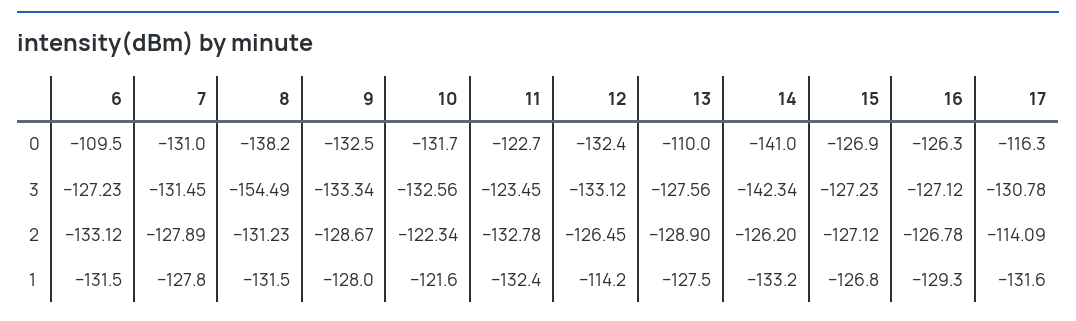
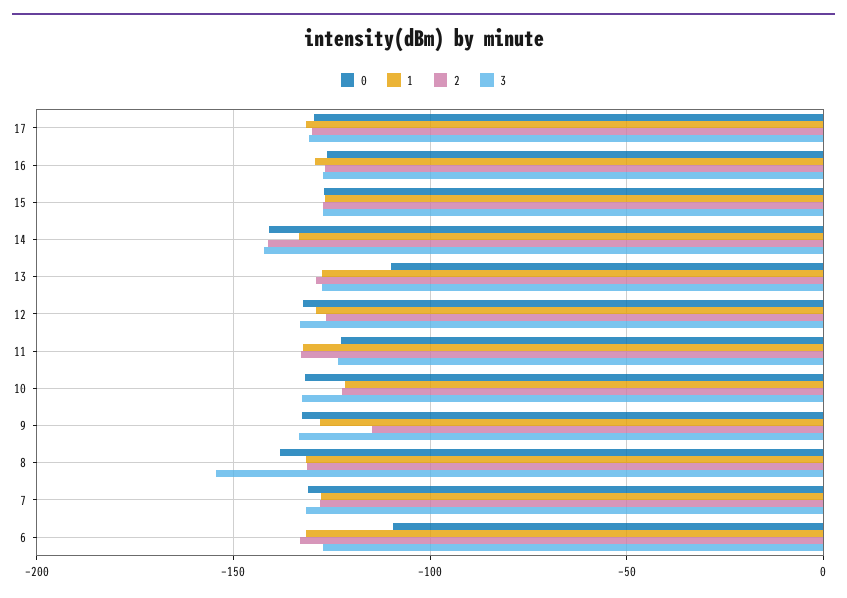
0, 17: -116.3 -> -130
2, 9: -128.67 -> -115
2, 14: -126.2 -> -140
2, 17: -114.09 -> -130
1, 12: -114.2 -> -130

